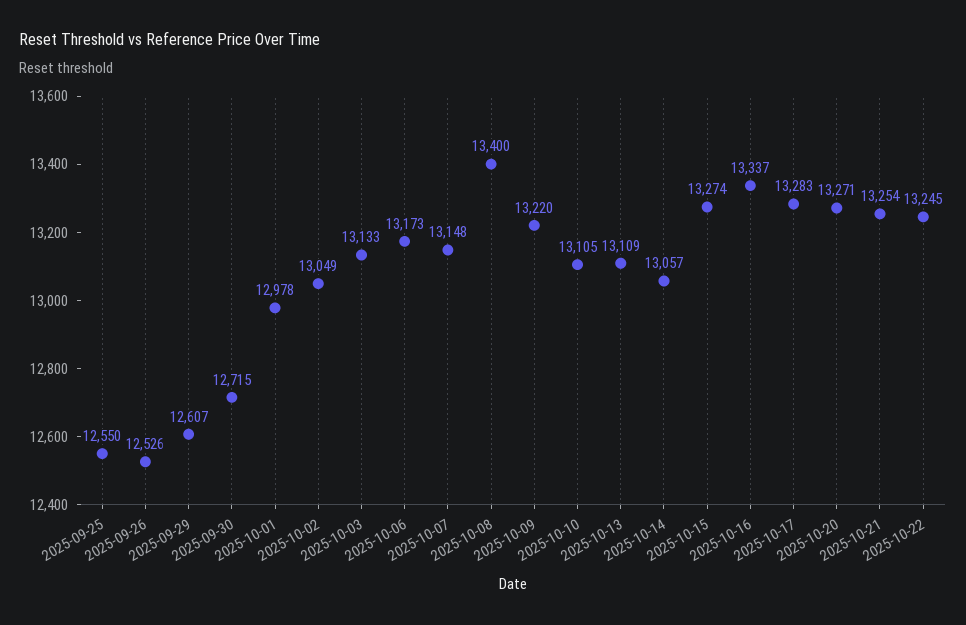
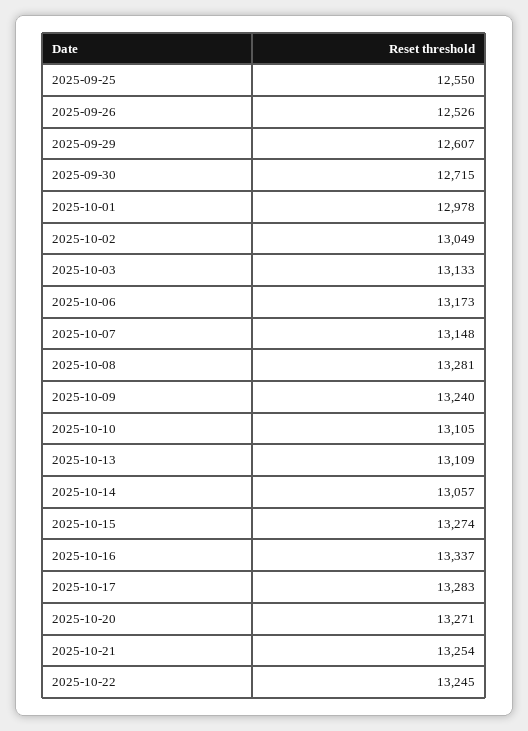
2025-10-08: 13400 -> 13281
2025-10-09: 13220 -> 13240

